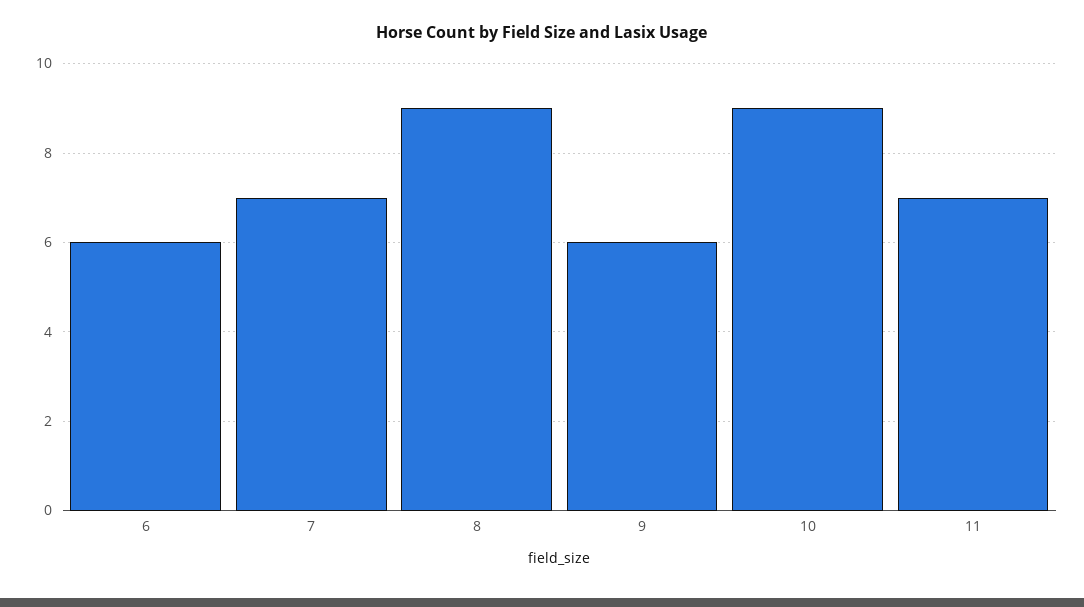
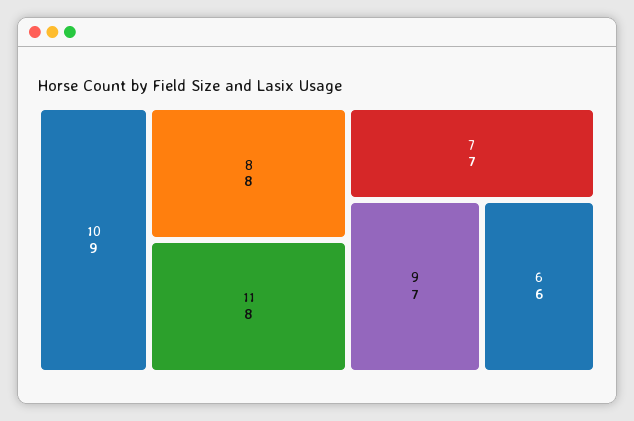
8: 9 -> 8
9: 6 -> 7
11: 7 -> 8

